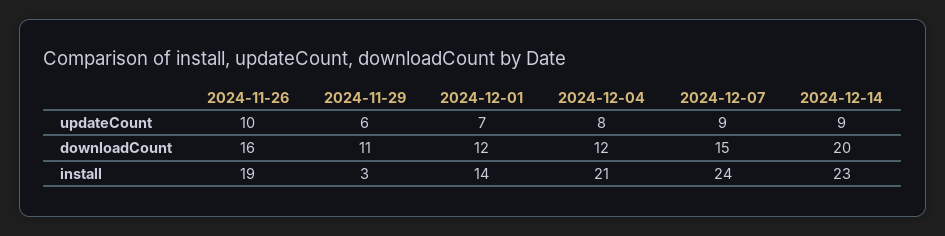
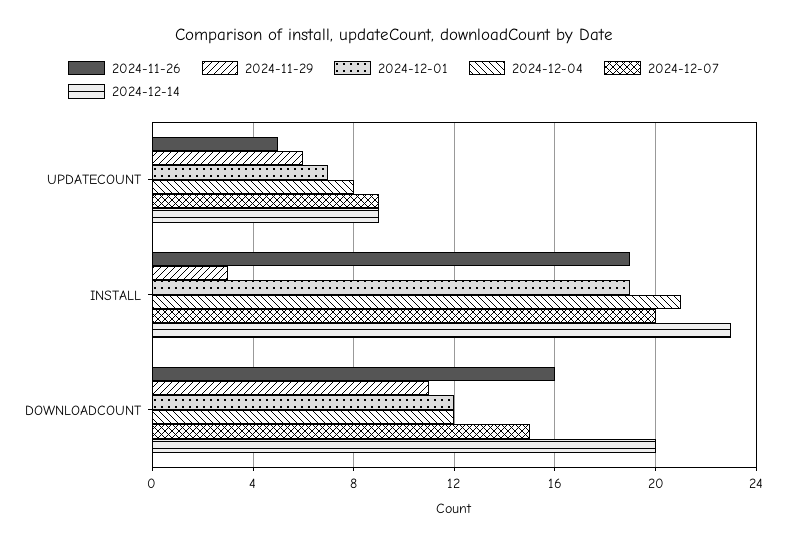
2024-11-26, updateCount: 10 -> 5
2024-12-01, install: 14 -> 19
2024-12-07, install: 24 -> 20

